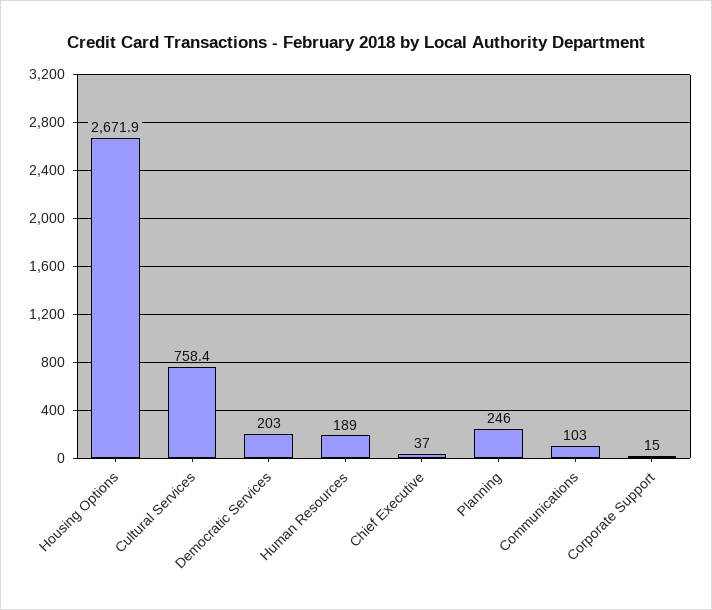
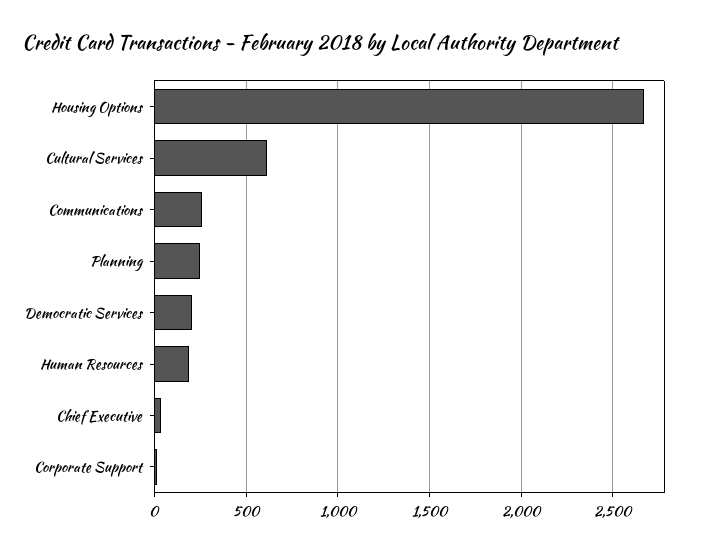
Cultural Services: 758.4 -> 600
Communications: 103 -> 250

